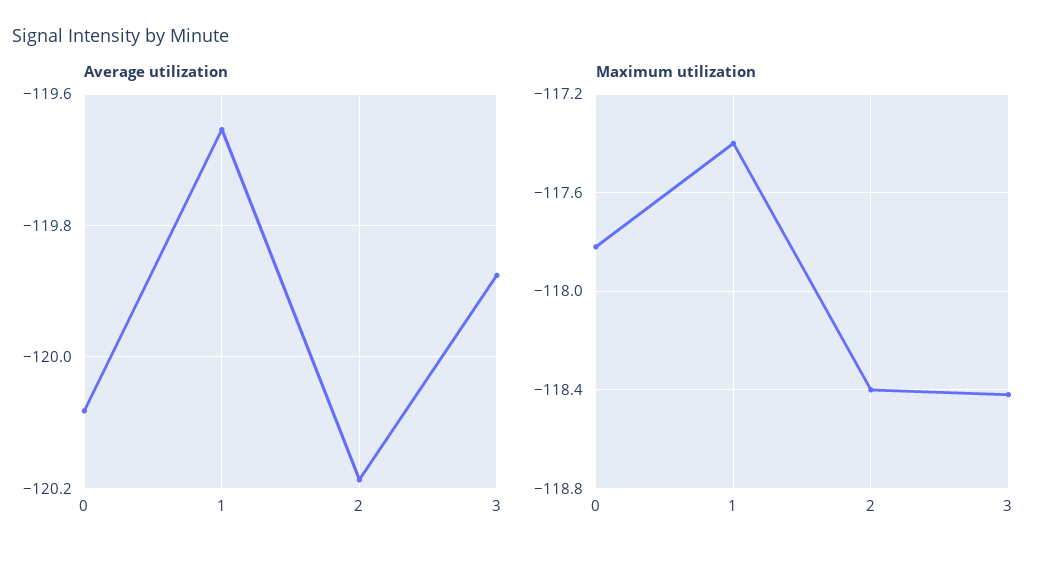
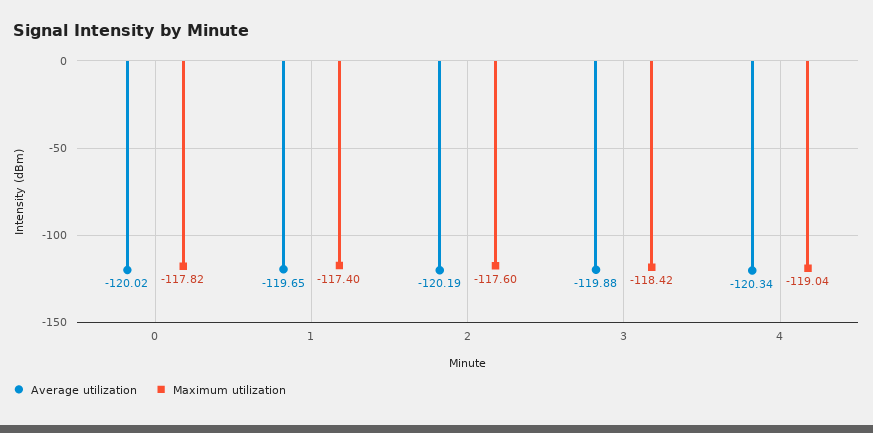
Average utilization, 0: -120.08 -> -120.02
Maximum utilization, 2: -118.4 -> -117.6
Average utilization, 4: none -> -120.34
Maximum utilization, 4: none -> -119.04

